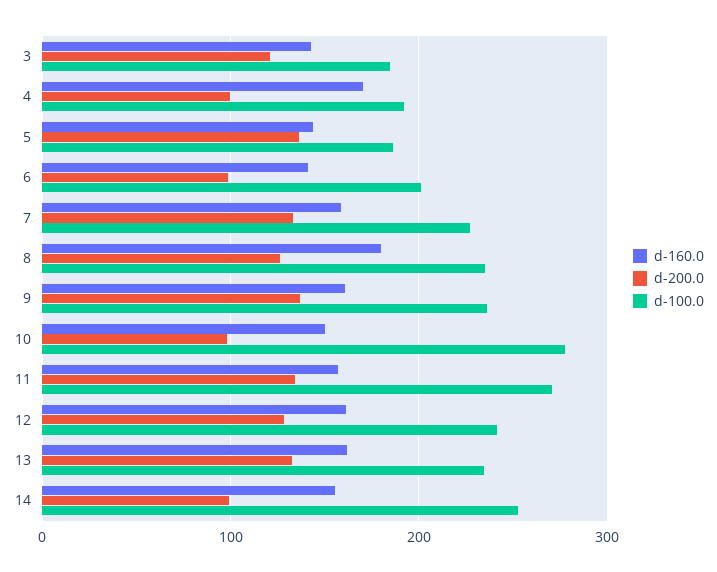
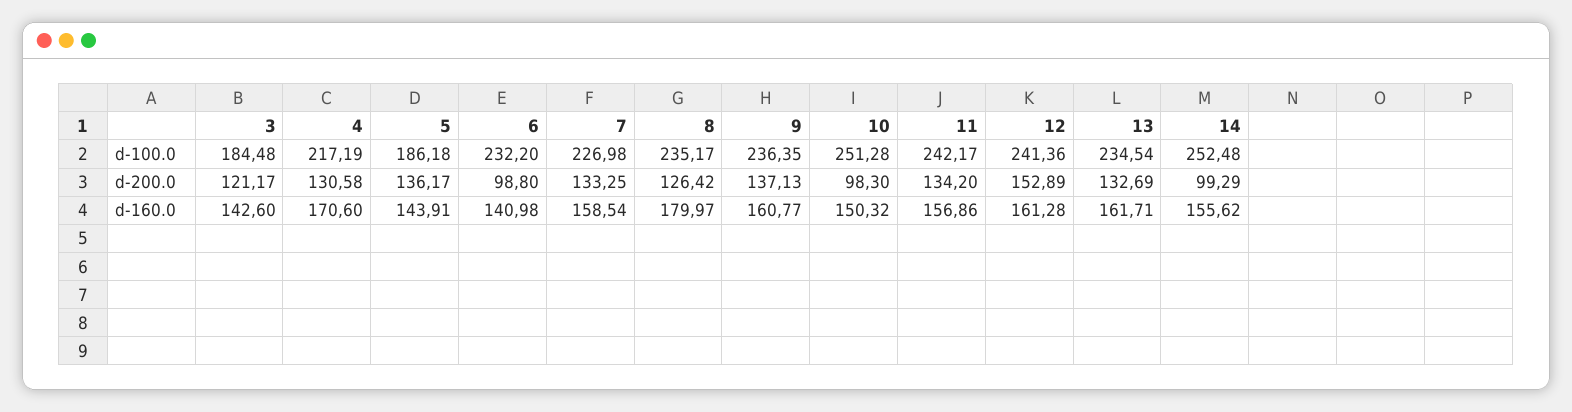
d-200.0, 4: 100 -> 130.58
d-100.0, 4: 190 -> 217.19
d-100.0, 6: 200 -> 232.2
d-100.0, 10: 280 -> 251.28
d-100.0, 11: 270 -> 242.17
d-200.0, 12: 130 -> 152.89

